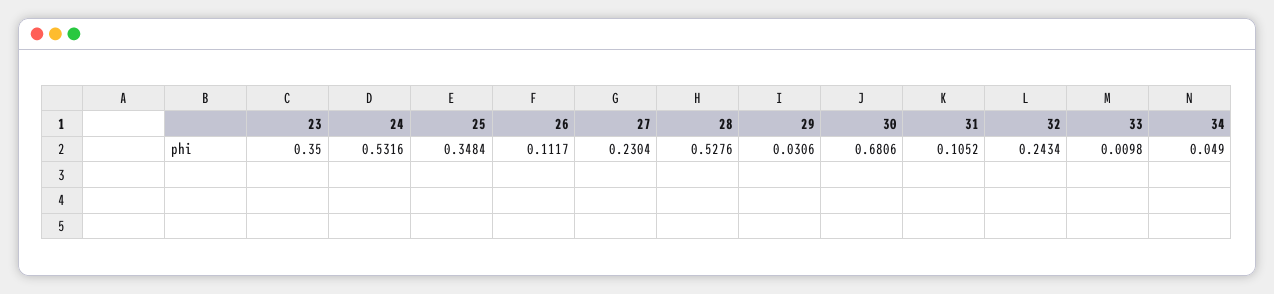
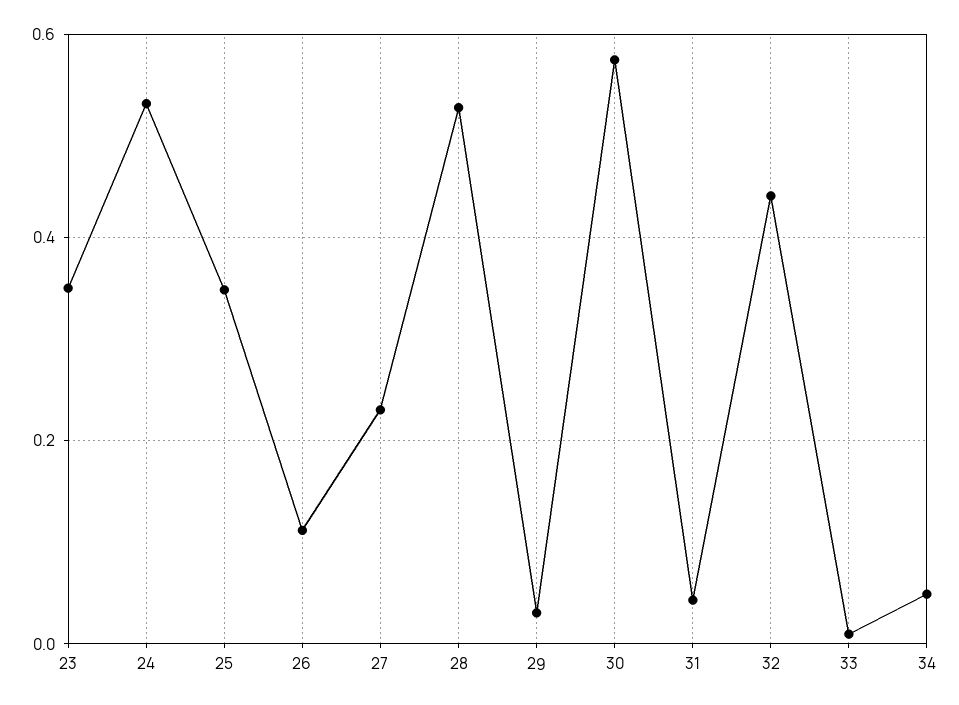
30: 0.6806 -> 0.58
31: 0.1052 -> 0.04
32: 0.2434 -> 0.44

